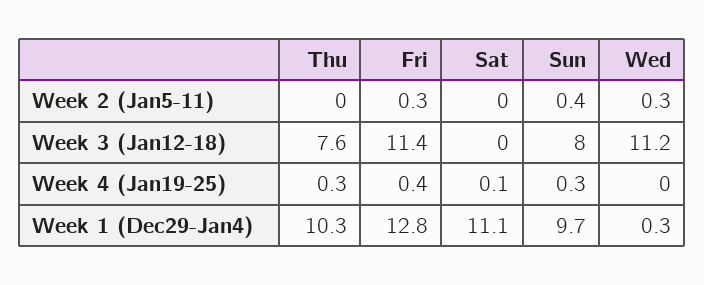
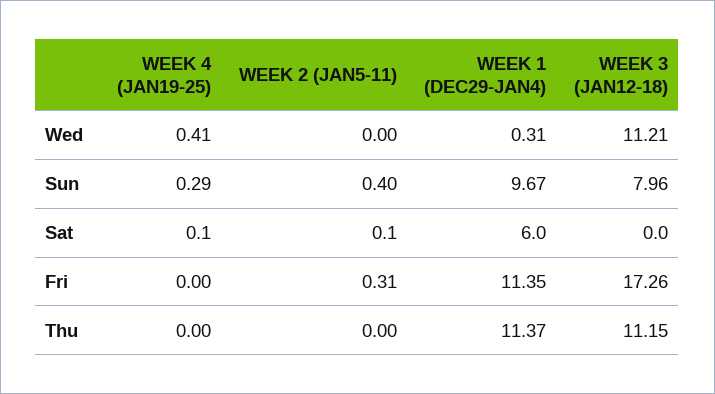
Sat, Week 2 (Jan5-11): 0 -> 0.1
Wed, Week 2 (Jan5-11): 0.3 -> 0
Thu, Week 3 (Jan12-18): 7.6 -> 11.15
Fri, Week 3 (Jan12-18): 11.4 -> 17.26
Thu, Week 4 (Jan19-25): 0.3 -> 0
Fri, Week 4 (Jan19-25): 0.4 -> 0
Wed, Week 4 (Jan19-25): 0 -> 0.41
Thu, Week 1 (Dec29-Jan4): 10.3 -> 11.37
Fri, Week 1 (Dec29-Jan4): 12.8 -> 11.35
Sat, Week 1 (Dec29-Jan4): 11.1 -> 6

